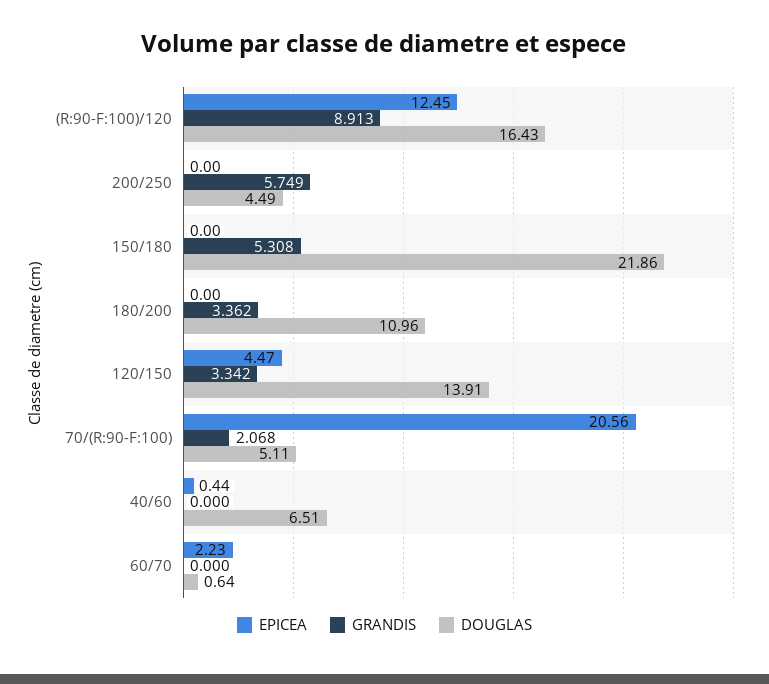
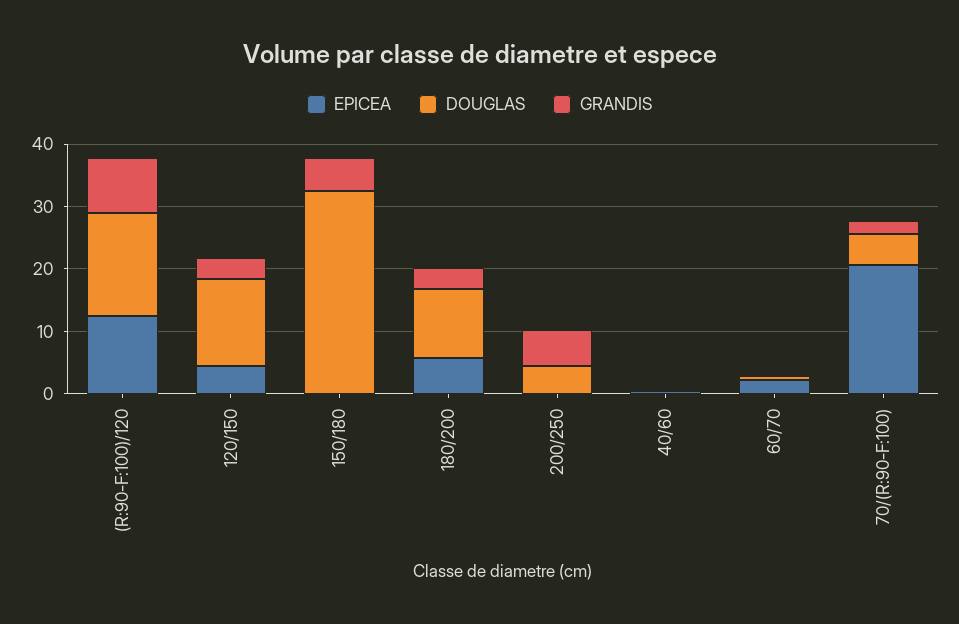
DOUGLAS, 150/180: 21.86 -> 32
EPICEA, 180/200: 0 -> 6
DOUGLAS, 40/60: 6.51 -> 0

